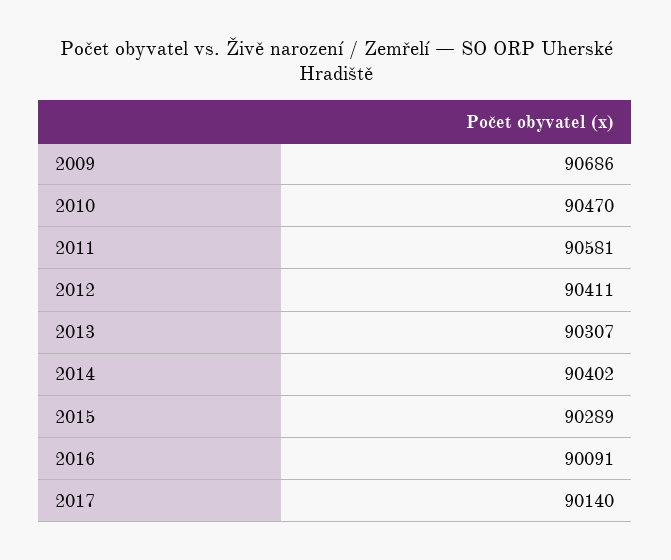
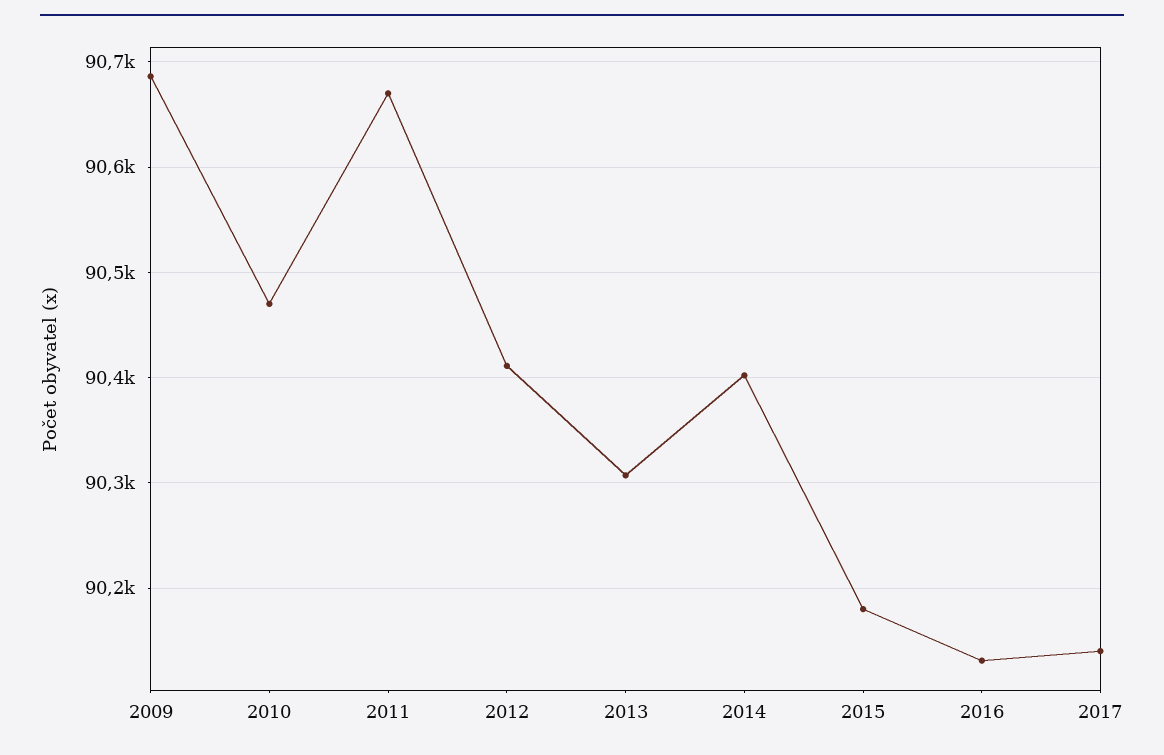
2011: 90581 -> 90670
2015: 90289 -> 90180
2016: 90091 -> 90130

